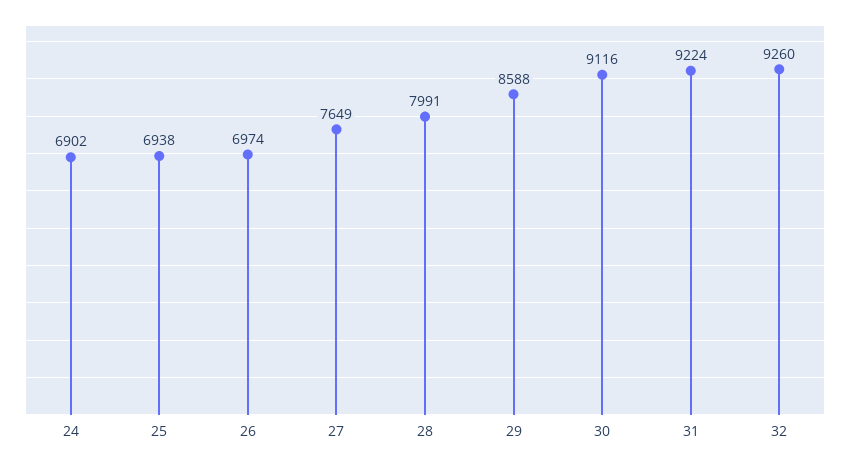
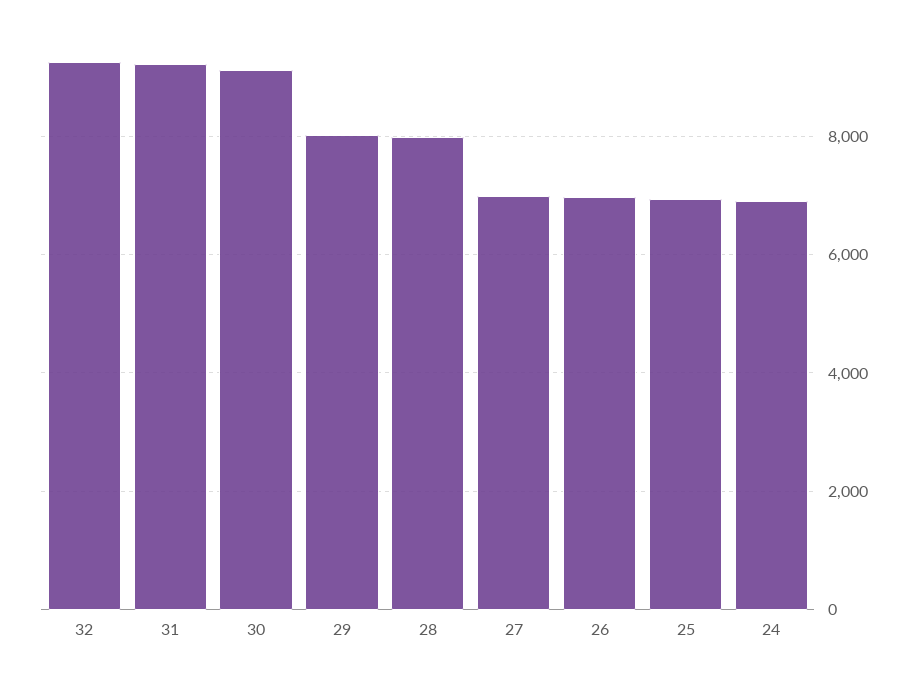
27: 7649 -> 7000
29: 8588 -> 8000

